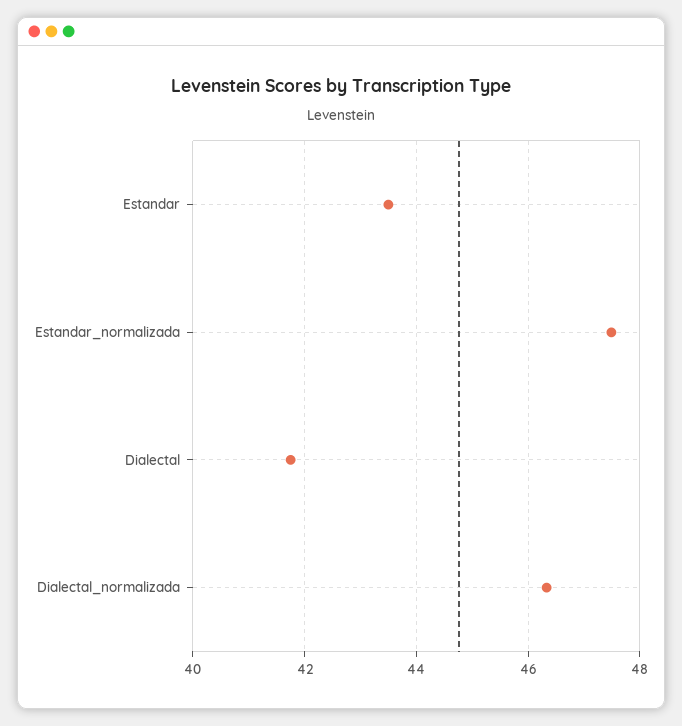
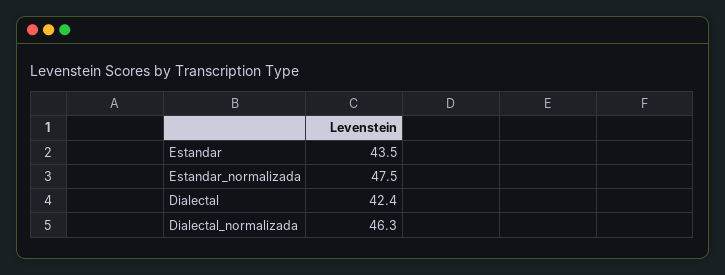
Dialectal: 41.8 -> 42.4

